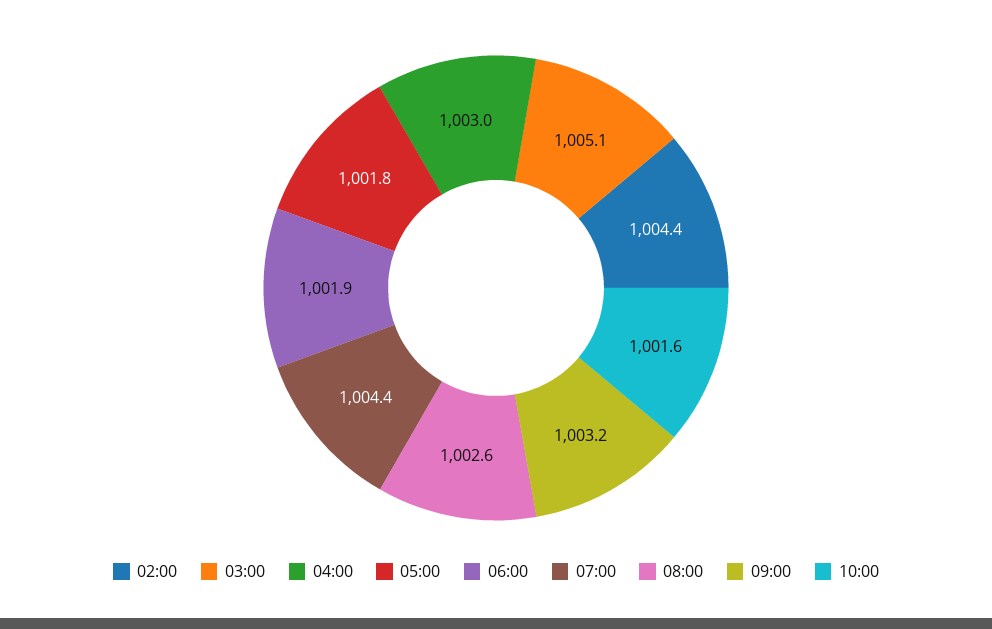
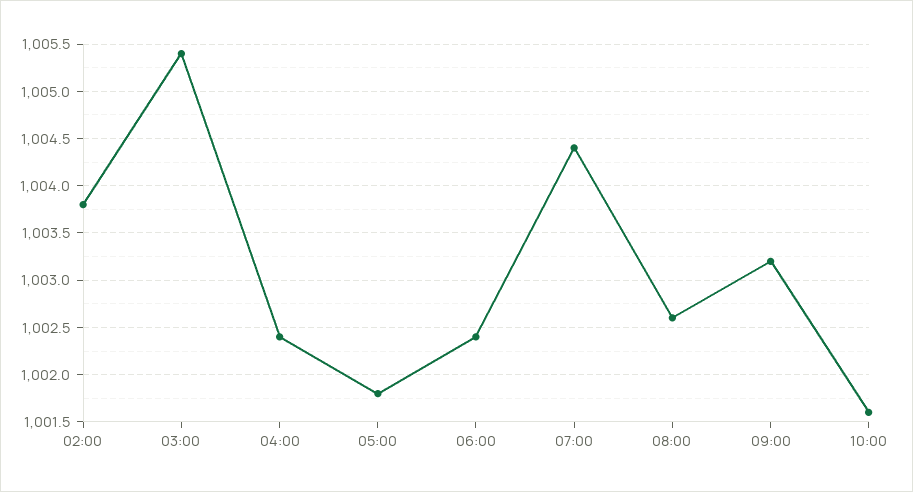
02:00: 1004.4 -> 1003.8
03:00: 1005.1 -> 1005.4
04:00: 1003 -> 1002.4
06:00: 1001.9 -> 1002.4

